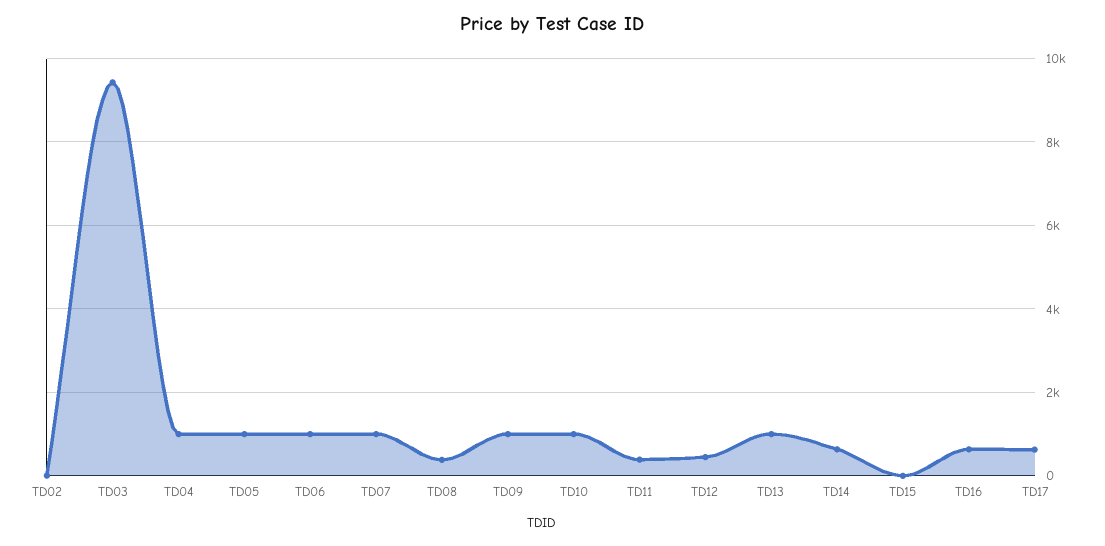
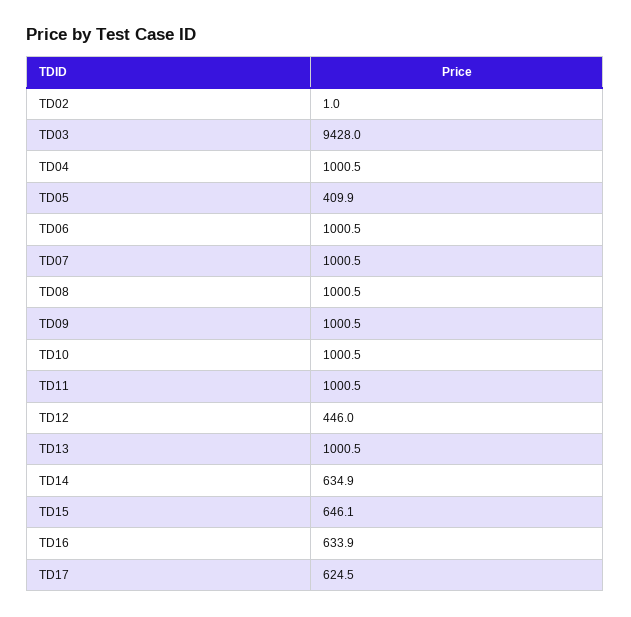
TD05: 1000 -> 409.9
TD08: 400 -> 1000.5
TD11: 400 -> 1000.5
TD15: 0 -> 646.1

